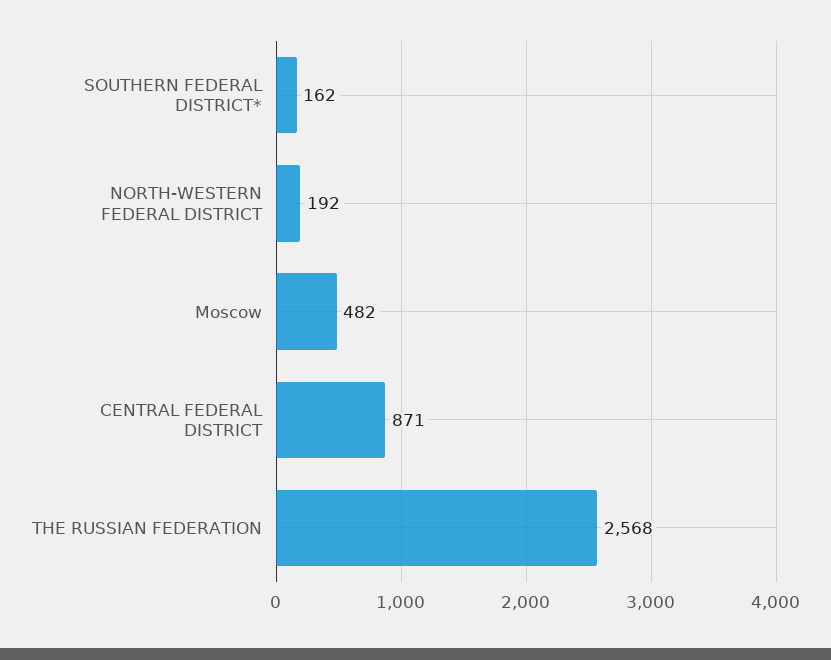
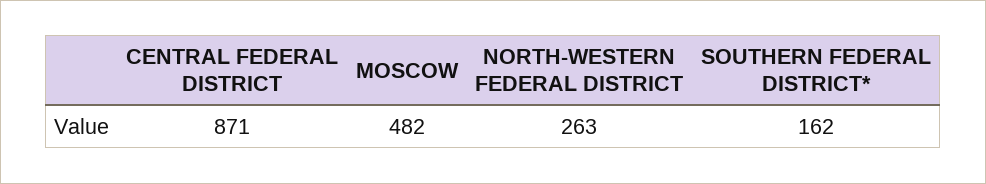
NORTH-WESTERN FEDERAL DISTRICT: 192 -> 263
THE RUSSIAN FEDERATION: 2568 -> none

